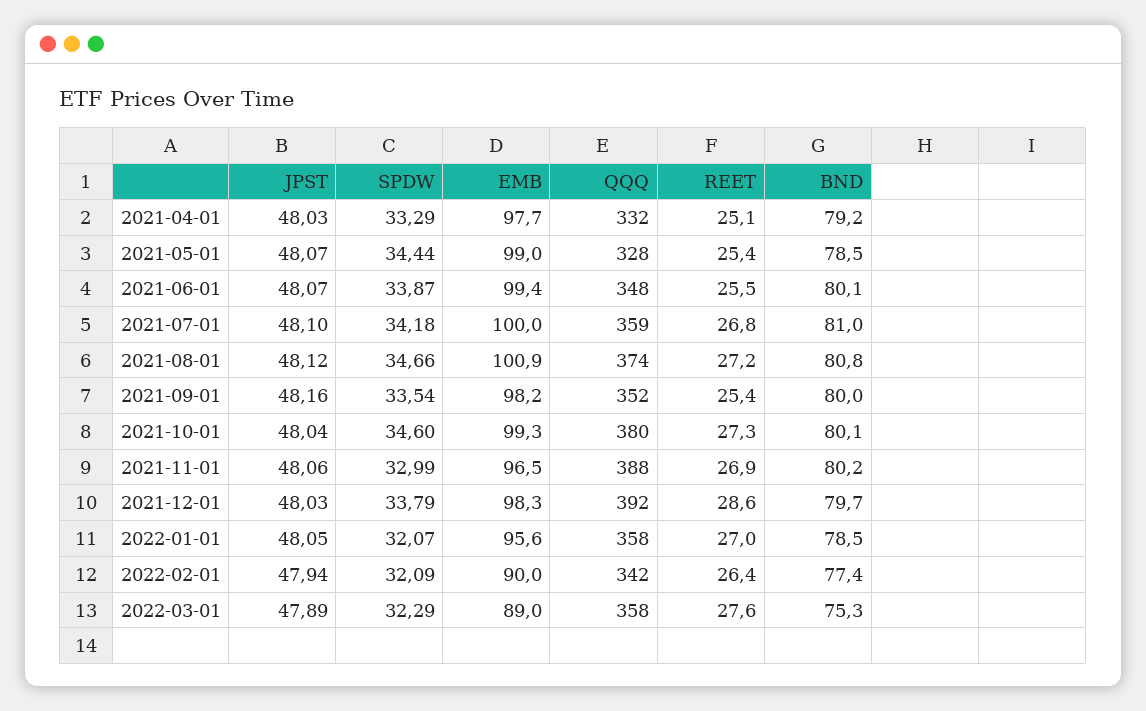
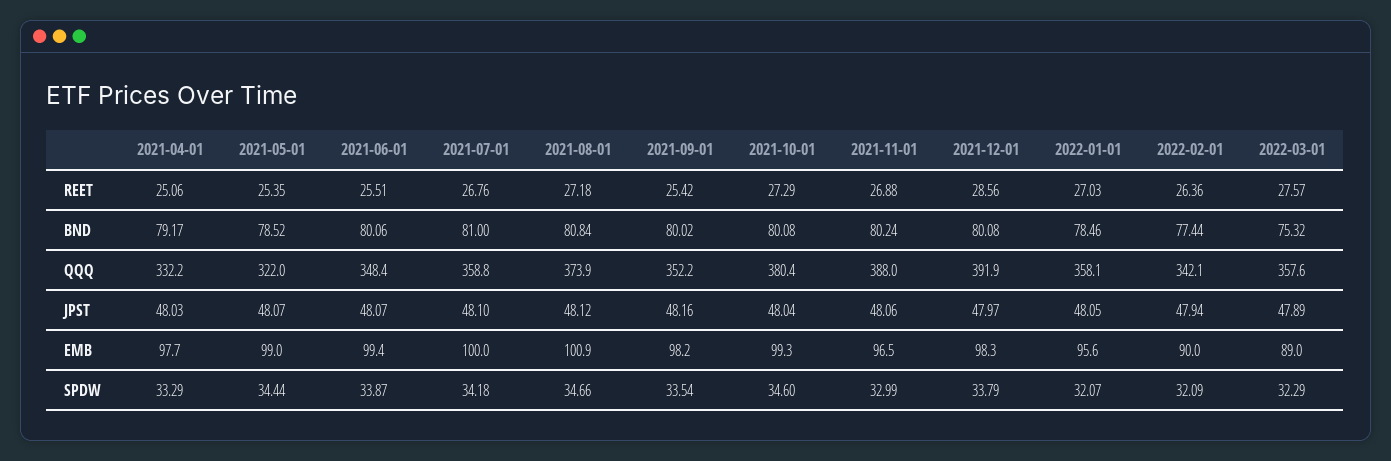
QQQ, 2021-05-01: 328 -> 322
JPST, 2021-12-01: 48.03 -> 47.97
BND, 2021-12-01: 79.7 -> 80.08

